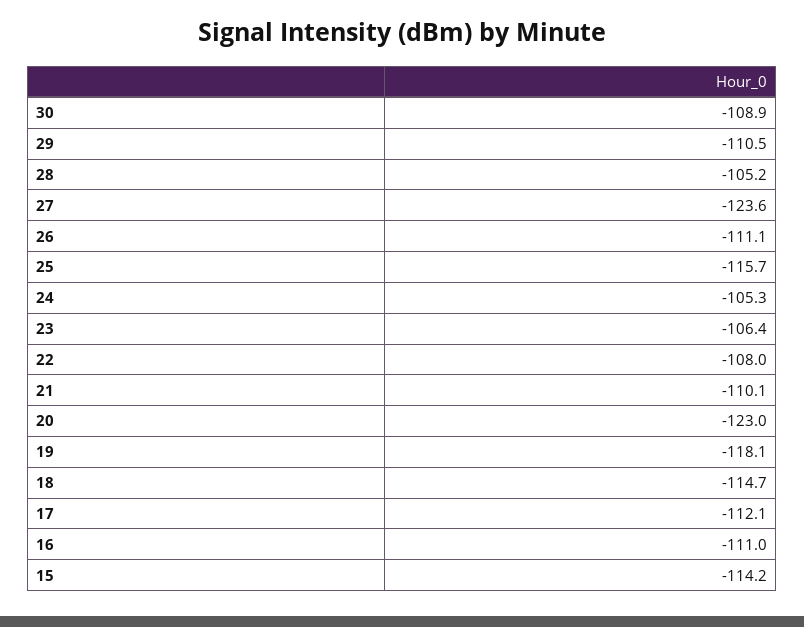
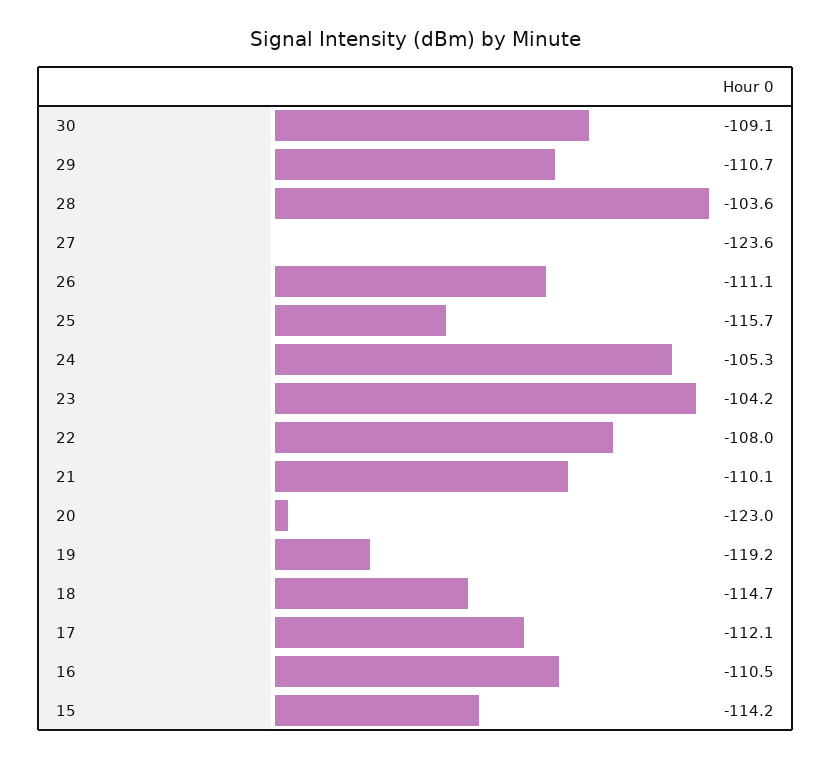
30: -108.9 -> -109.1
29: -110.5 -> -110.7
28: -105.2 -> -103.6
23: -106.4 -> -104.2
19: -118.1 -> -119.2
16: -111 -> -110.5

